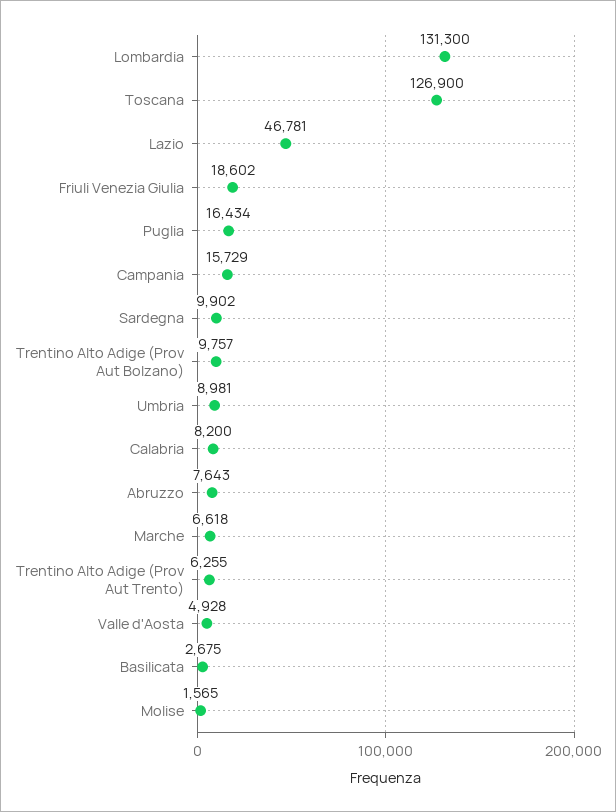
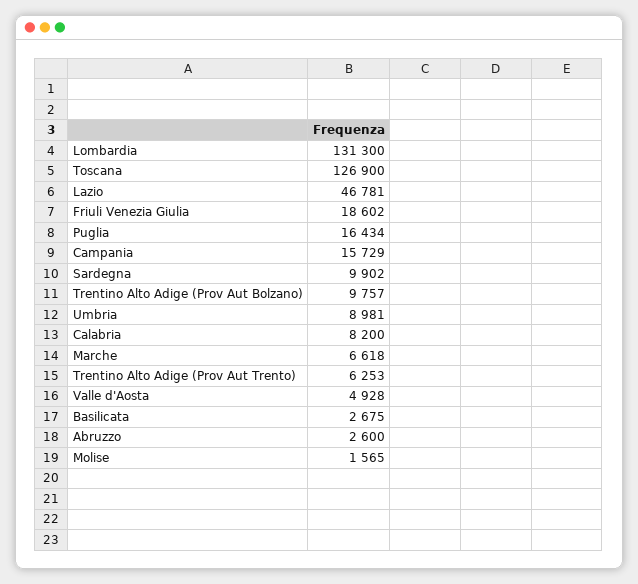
Abruzzo: 7643 -> 2600
Trentino Alto Adige (Prov Aut Trento): 6255 -> 6253

